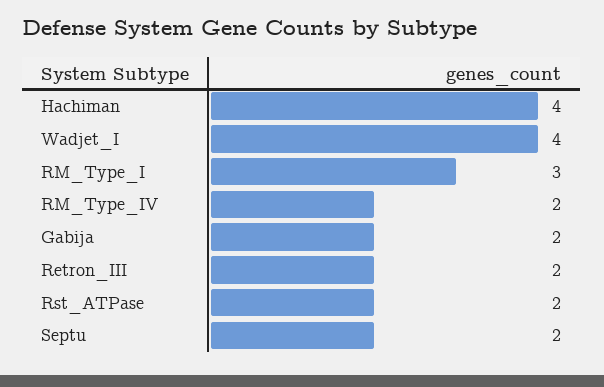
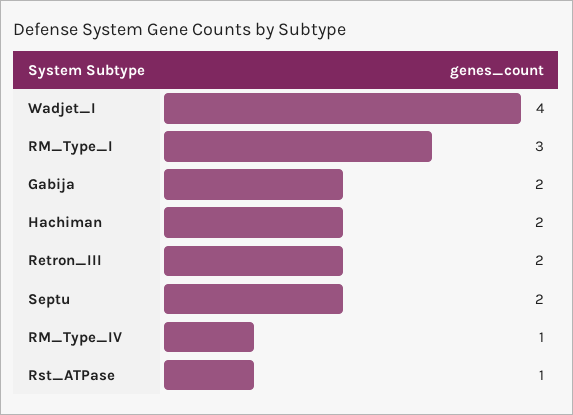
Hachiman: 4 -> 2
RM_Type_IV: 2 -> 1
Rst_ATPase: 2 -> 1

